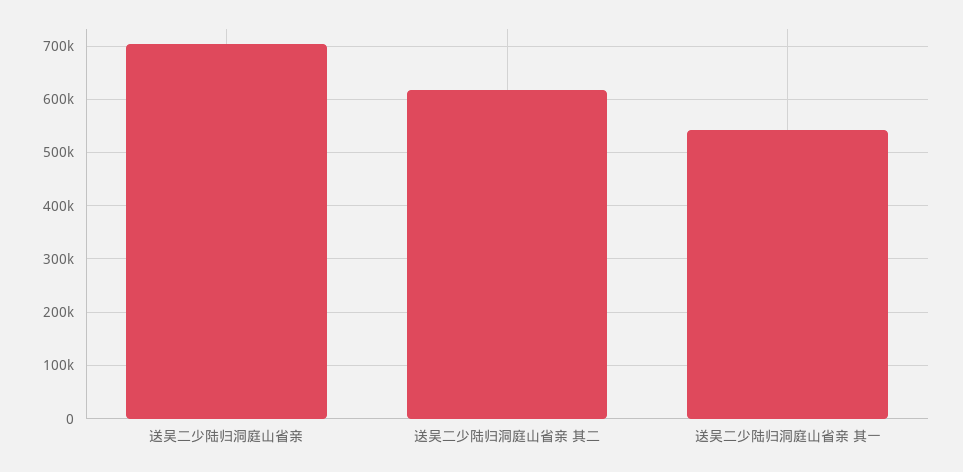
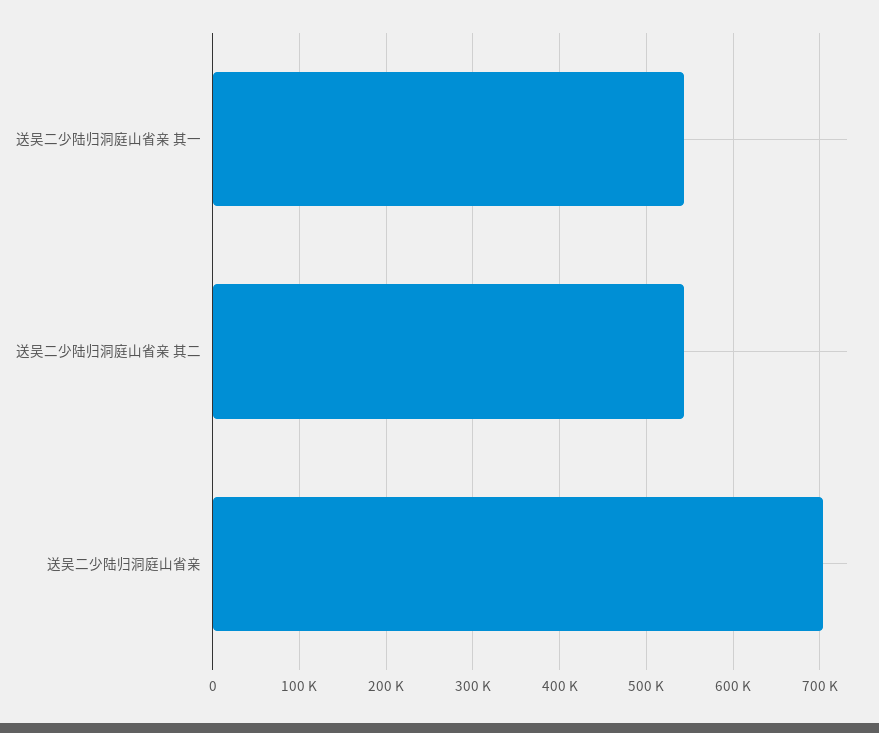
送吴二少陆归洞庭山省亲 其二: 620000 -> 540000

